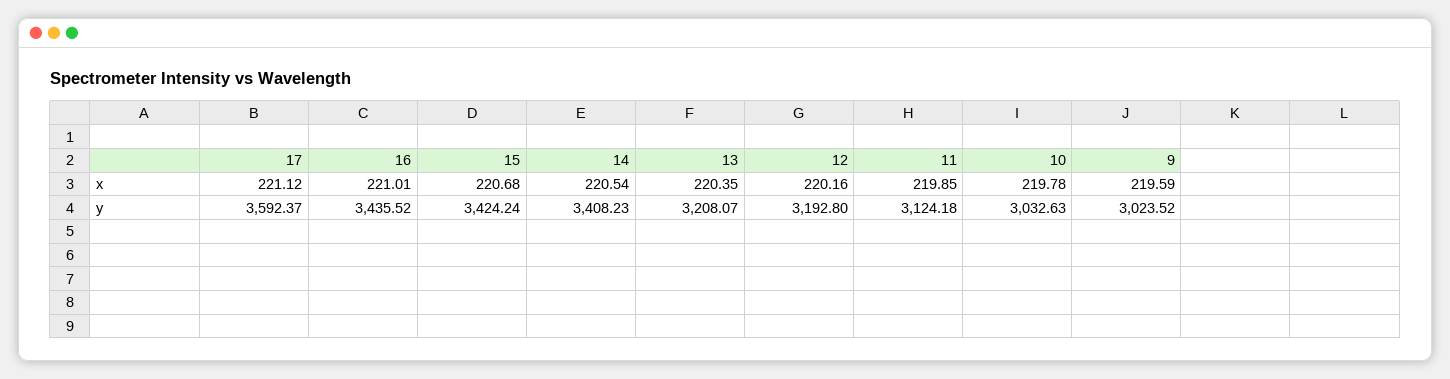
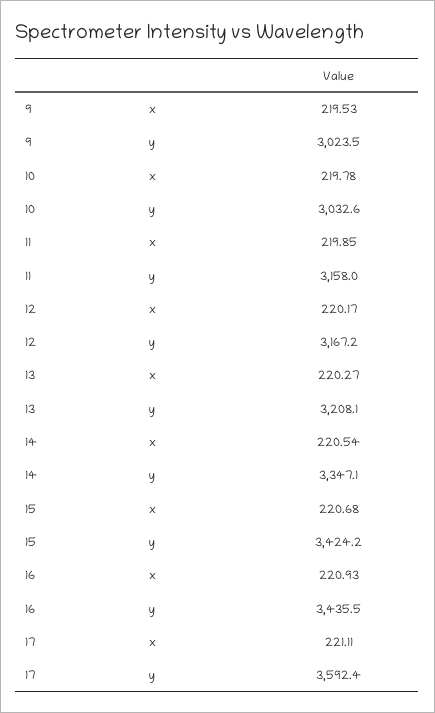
17, x: 221.12 -> 221.11
16, x: 221.01 -> 220.93
13, x: 220.35 -> 220.27
12, x: 220.16 -> 220.17
9, x: 219.59 -> 219.53
14, y: 3408.23 -> 3347.1
12, y: 3192.8 -> 3167.2
11, y: 3124.18 -> 3158

